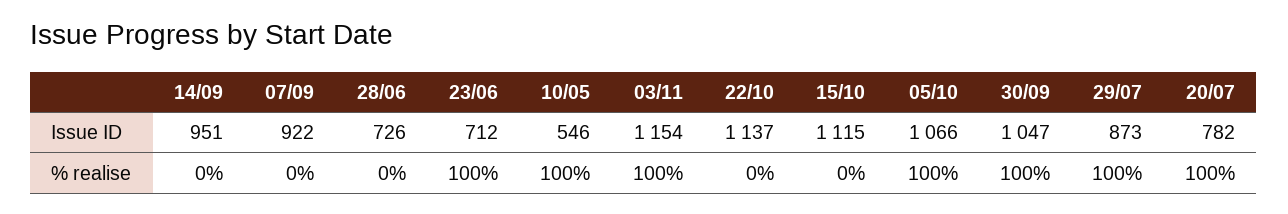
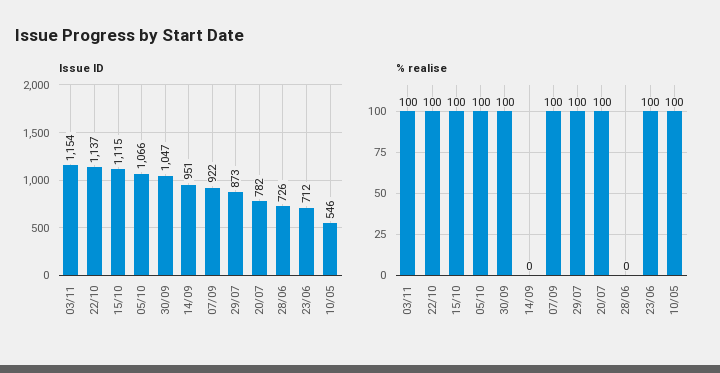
% realise, 07/09: 0 -> 100
% realise, 22/10: 0 -> 100
% realise, 15/10: 0 -> 100

